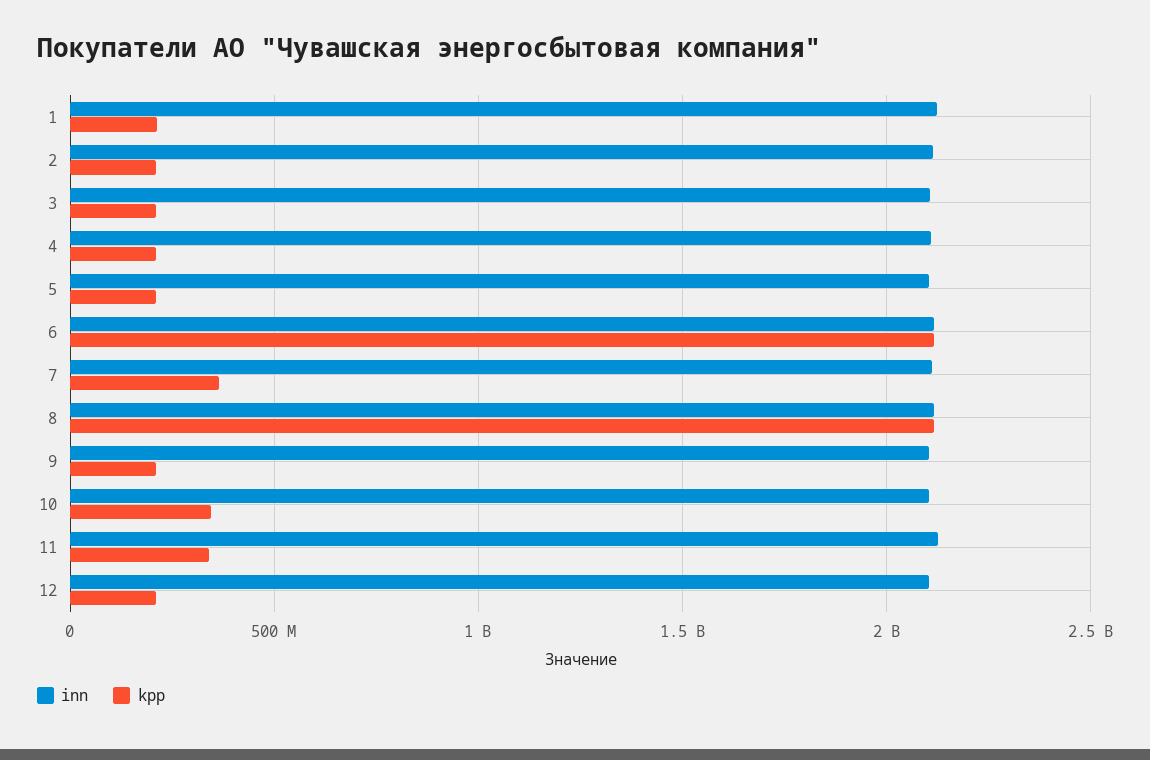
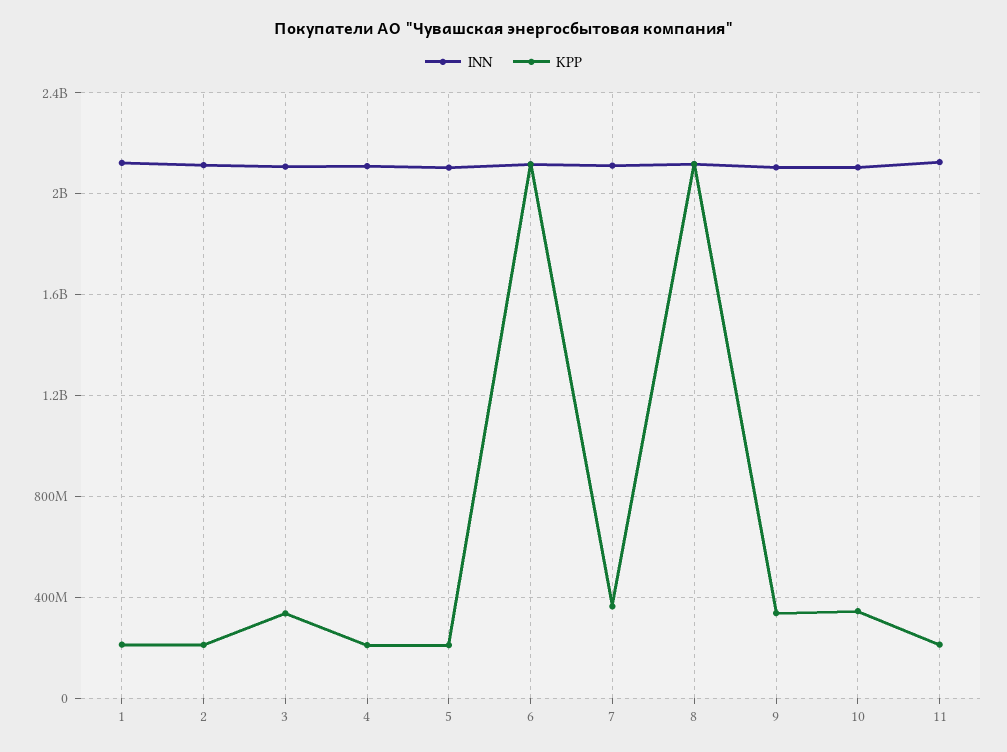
kpp, 3: 200000000 -> 350000000
kpp, 9: 200000000 -> 350000000
kpp, 11: 350000000 -> 200000000
inn, 12: 2100000000 -> none
kpp, 12: 200000000 -> none

